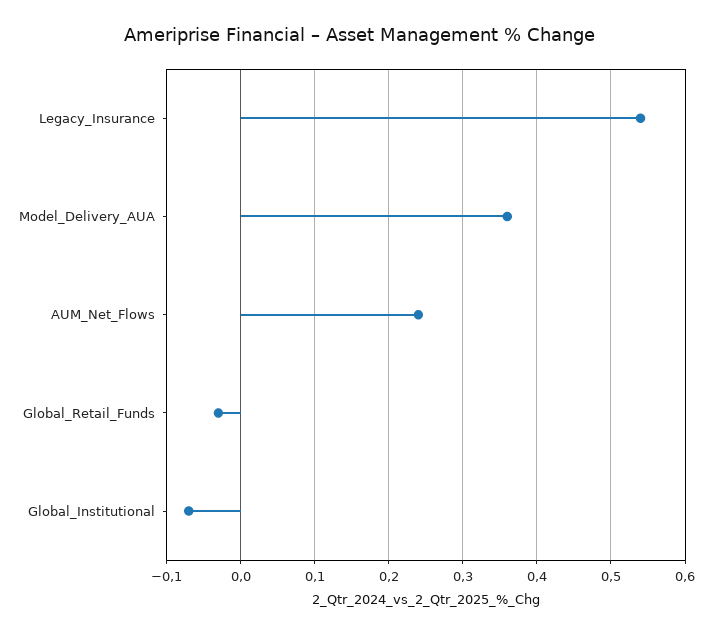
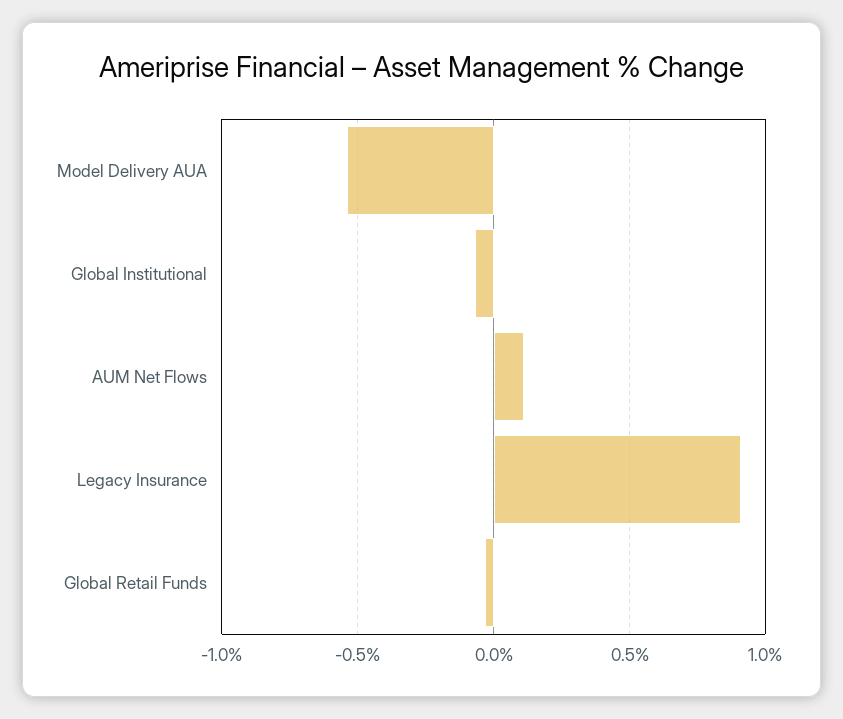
Legacy_Insurance: 0.54 -> 0.9
Model_Delivery_AUA: 0.36 -> -0.55
AUM_Net_Flows: 0.24 -> 0.1

